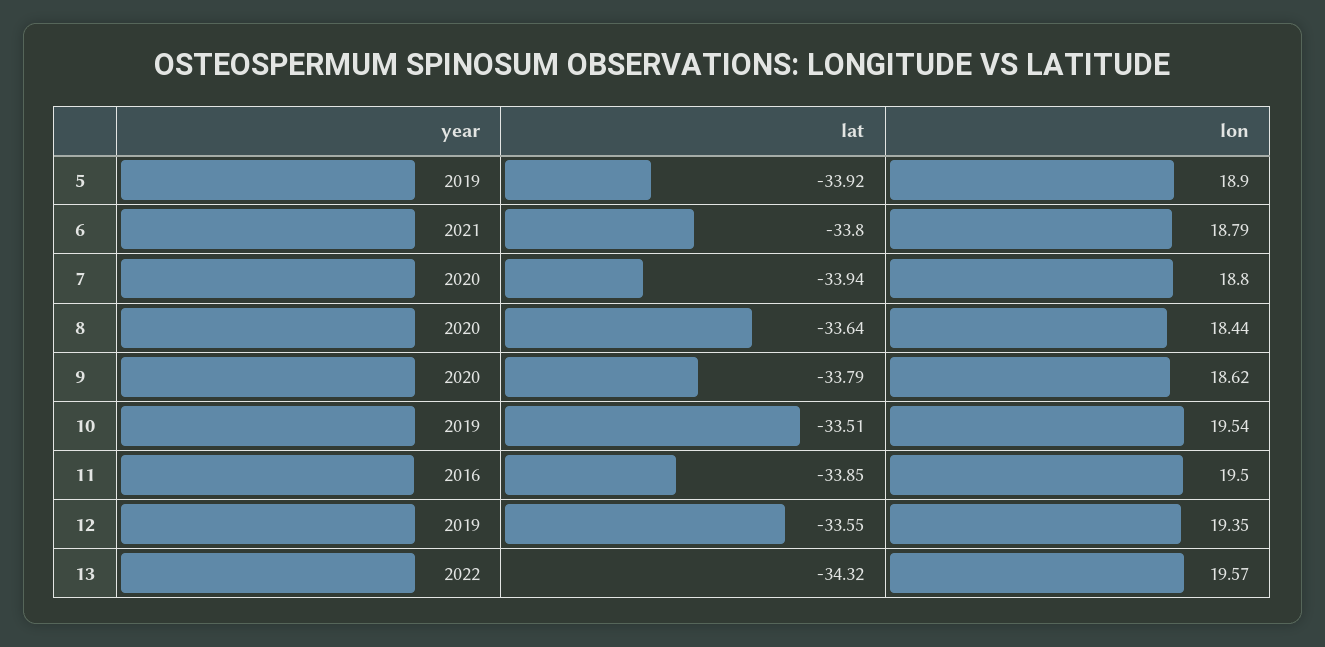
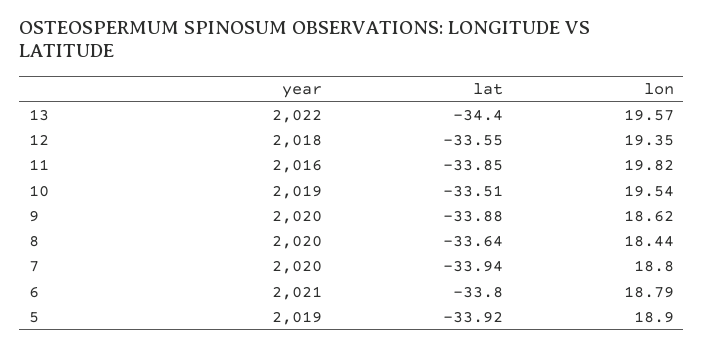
lat, 9: -33.79 -> -33.88
lon, 11: 19.5 -> 19.82
year, 12: 2019 -> 2018
lat, 13: -34.32 -> -34.4

